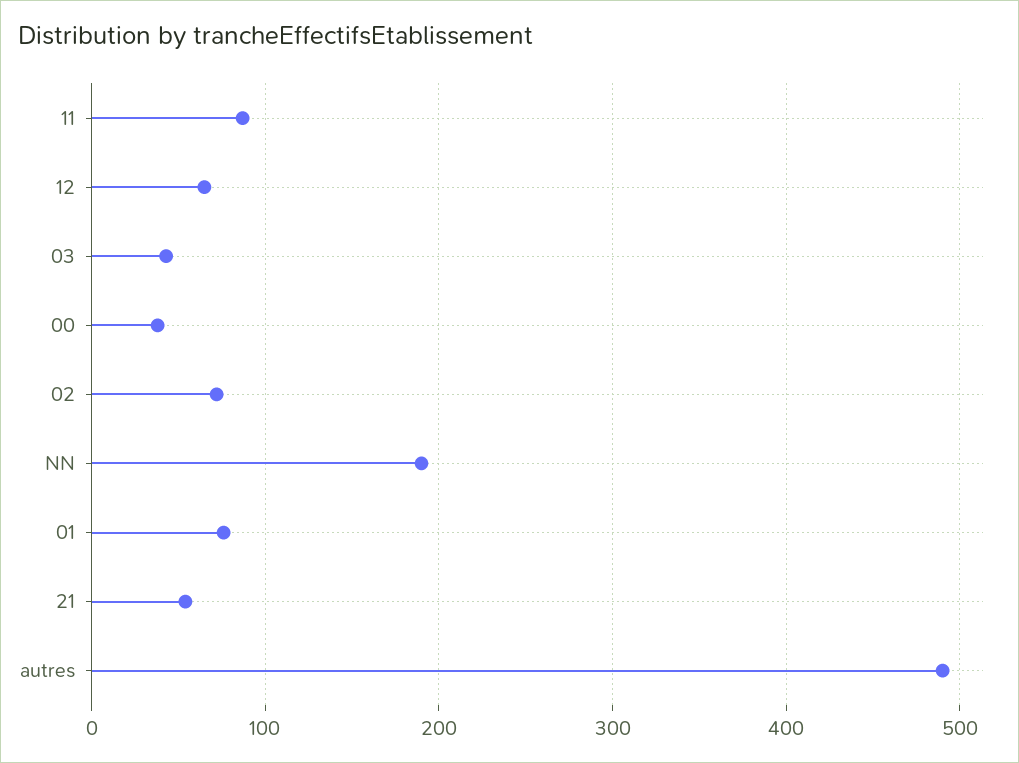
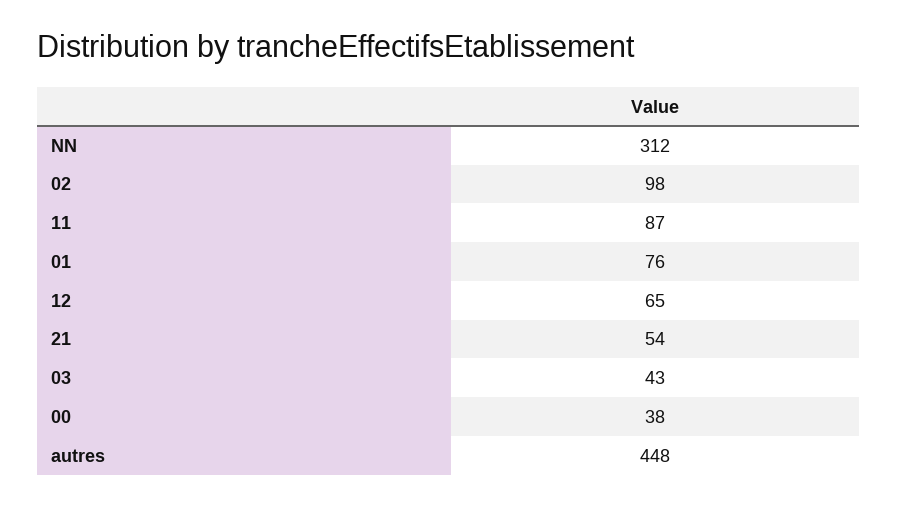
02: 70 -> 98
NN: 190 -> 312
autres: 490 -> 448

